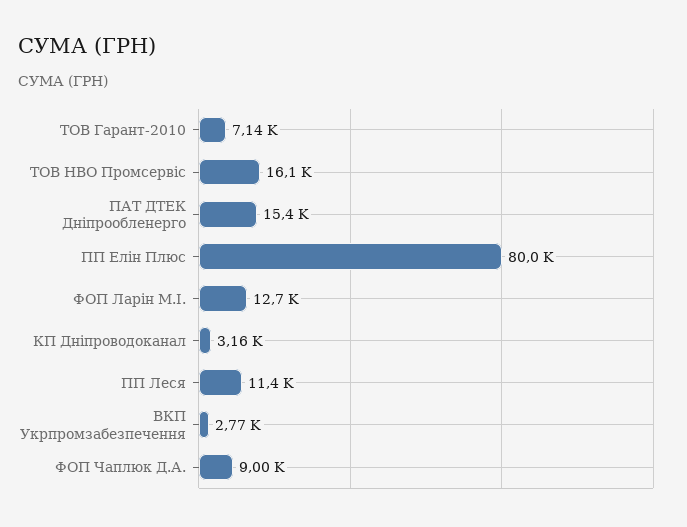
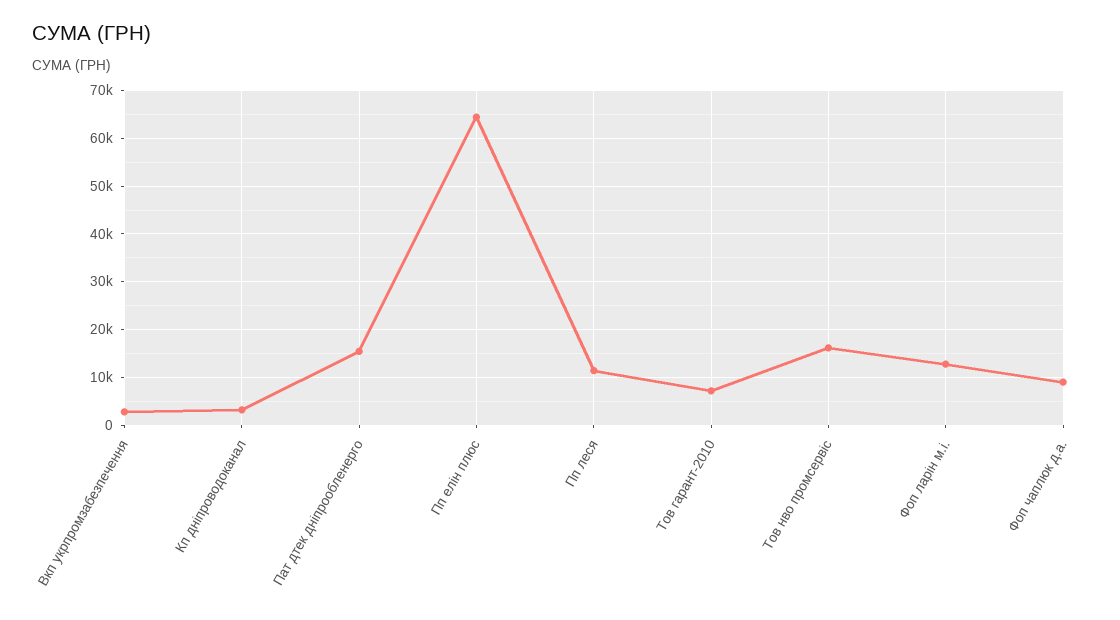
ПП Елін Плюс: 80000 -> 64000

